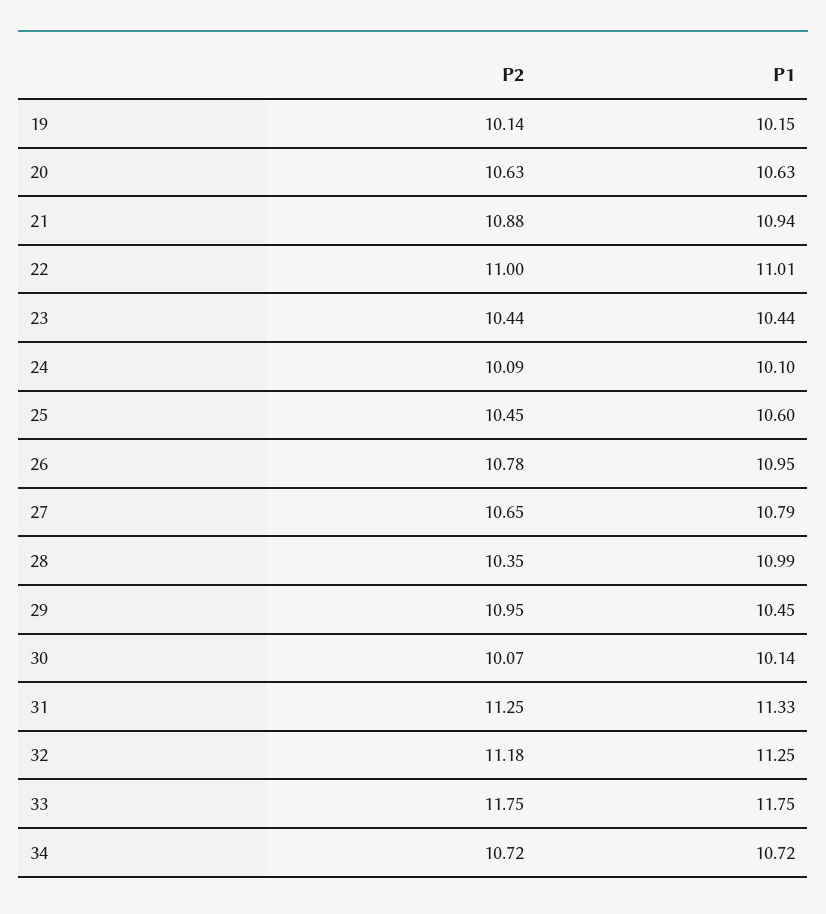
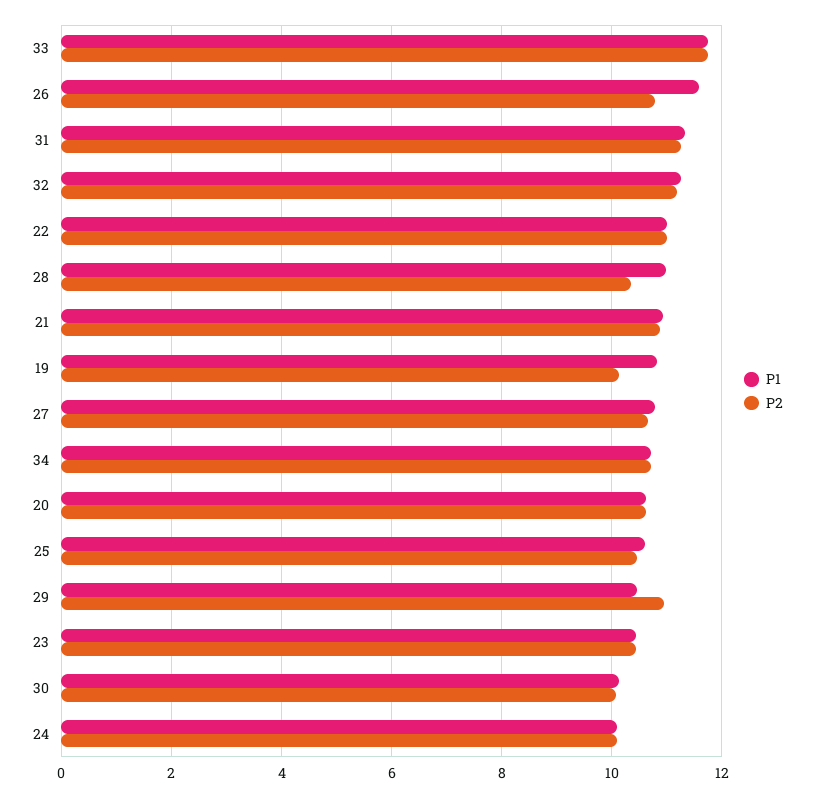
P1, 19: 10.15 -> 10.8
P1, 26: 10.95 -> 11.6

